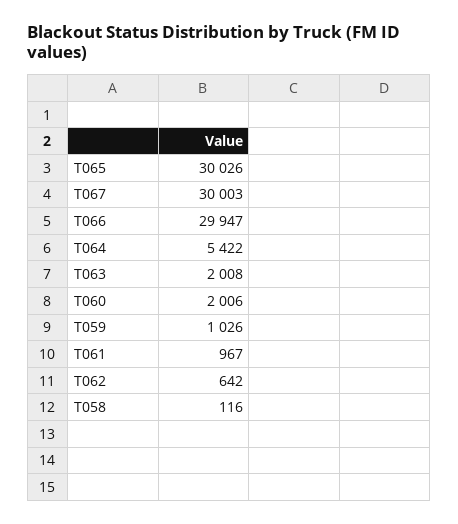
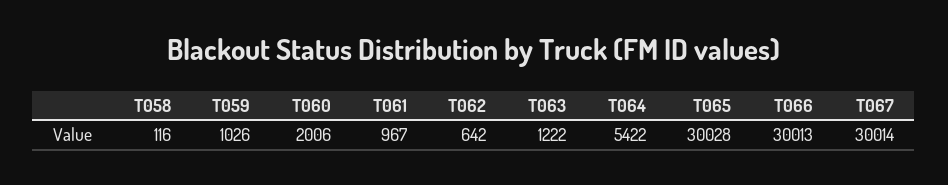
T065: 30026 -> 30028
T067: 30003 -> 30014
T066: 29947 -> 30013
T063: 2008 -> 1222

